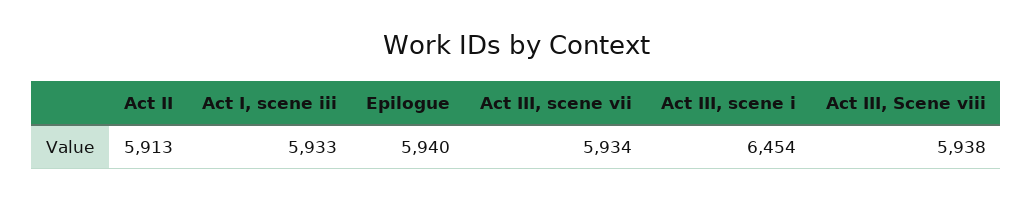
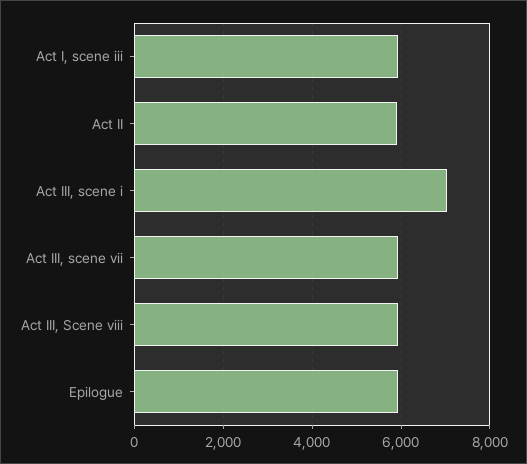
Act III, scene i: 6454 -> 7000

